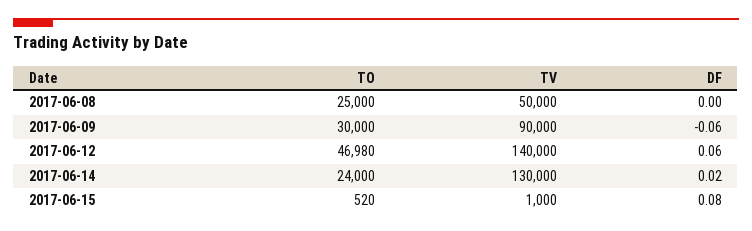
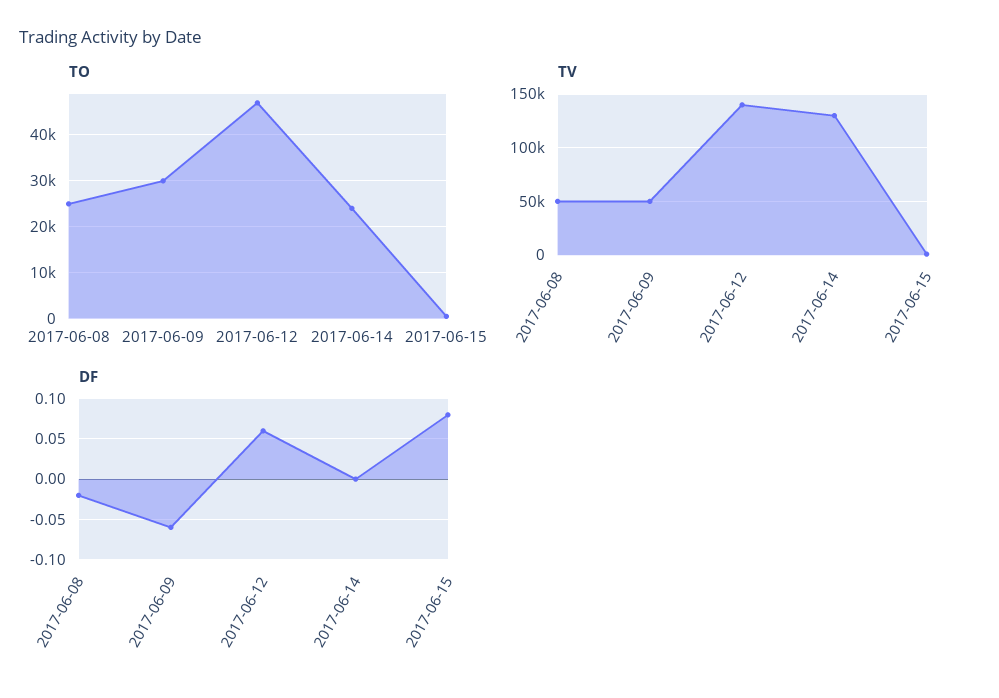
DF, 2017-06-08: 0 -> -0.02
TV, 2017-06-09: 90000 -> 50000
DF, 2017-06-14: 0.02 -> 0

